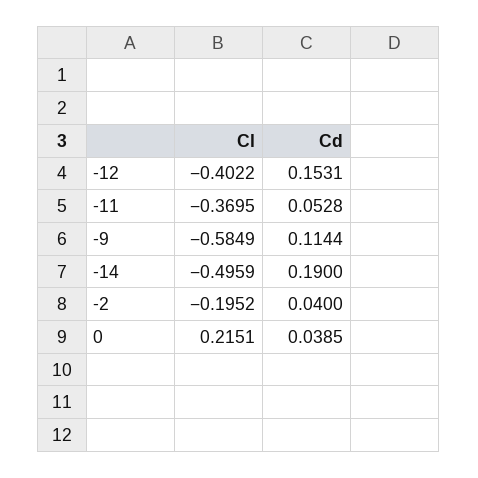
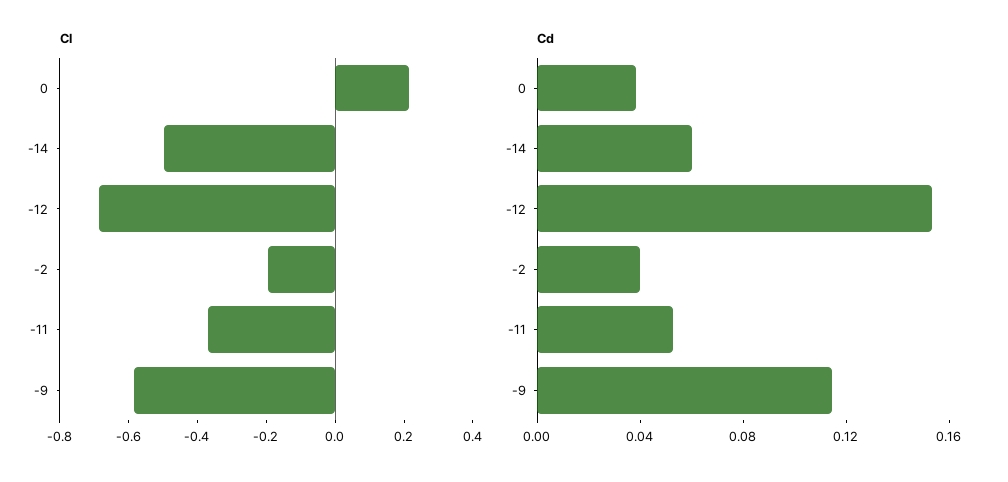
Cl, -12: -0.4022 -> -0.7
Cd, -14: 0.19 -> 0.06

